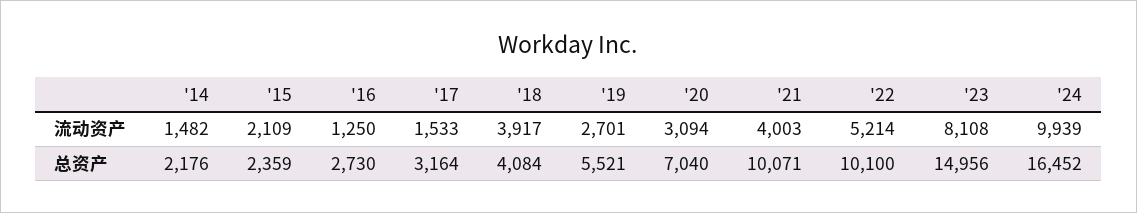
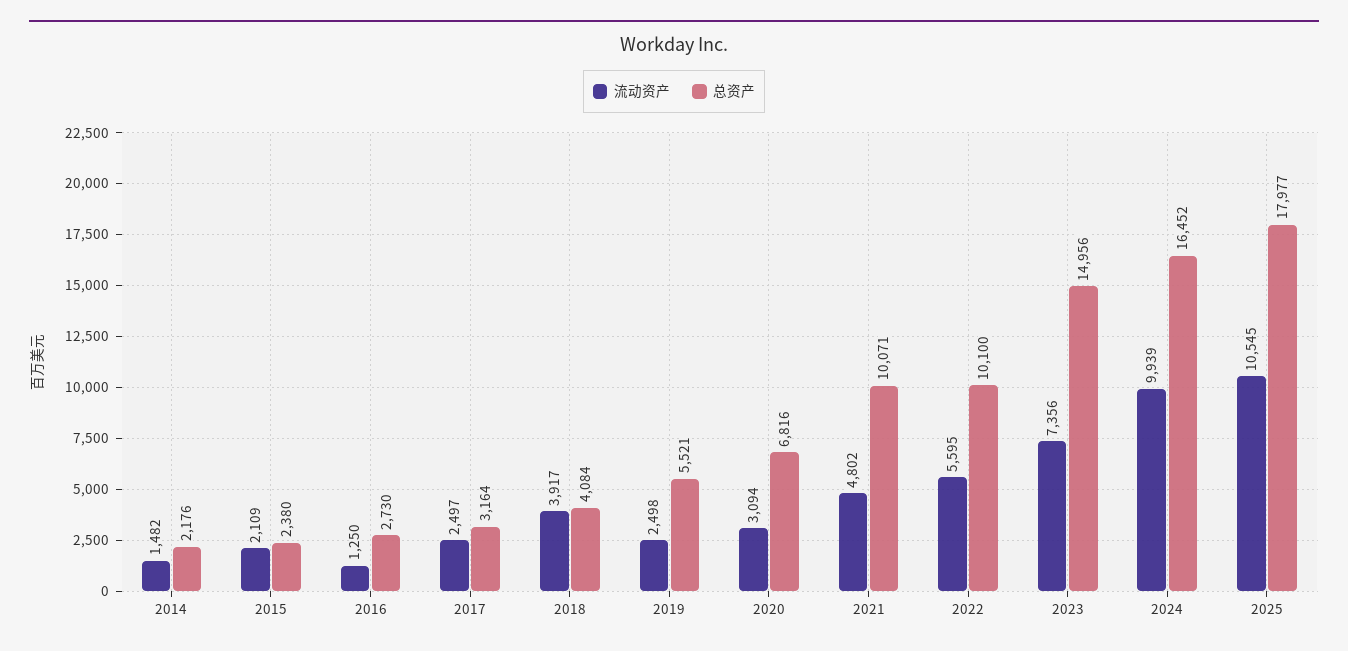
流动资产, '17: 1533 -> 2497
流动资产, '19: 2701 -> 2498
流动资产, '21: 4003 -> 4802
流动资产, '22: 5214 -> 5595
流动资产, '23: 8108 -> 7356
总资产, '15: 2359 -> 2380
总资产, '20: 7040 -> 6816
流动资产, 2025: none -> 10545
总资产, 2025: none -> 17977

